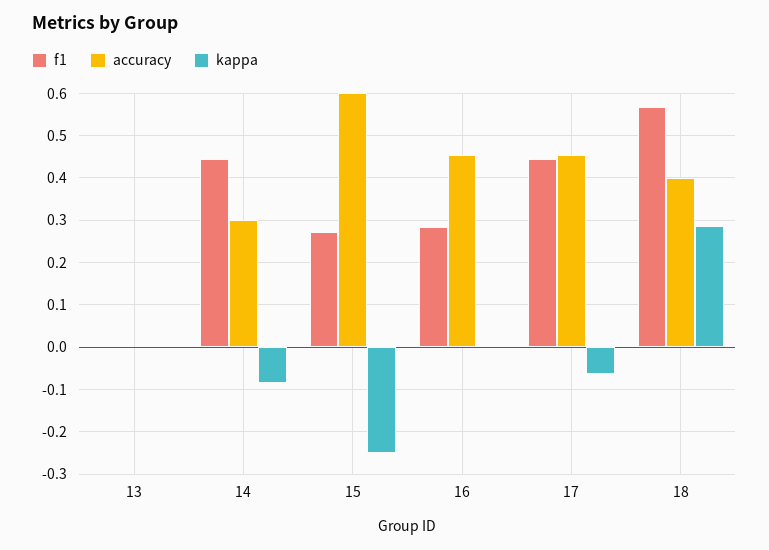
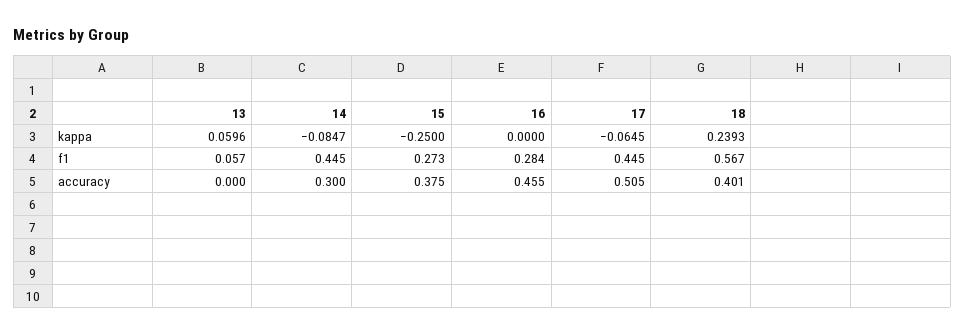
f1, 13: 0 -> 0.057
kappa, 13: 0 -> 0.0596
accuracy, 15: 0.6 -> 0.375
accuracy, 17: 0.46 -> 0.505
kappa, 18: 0.28 -> 0.2393

